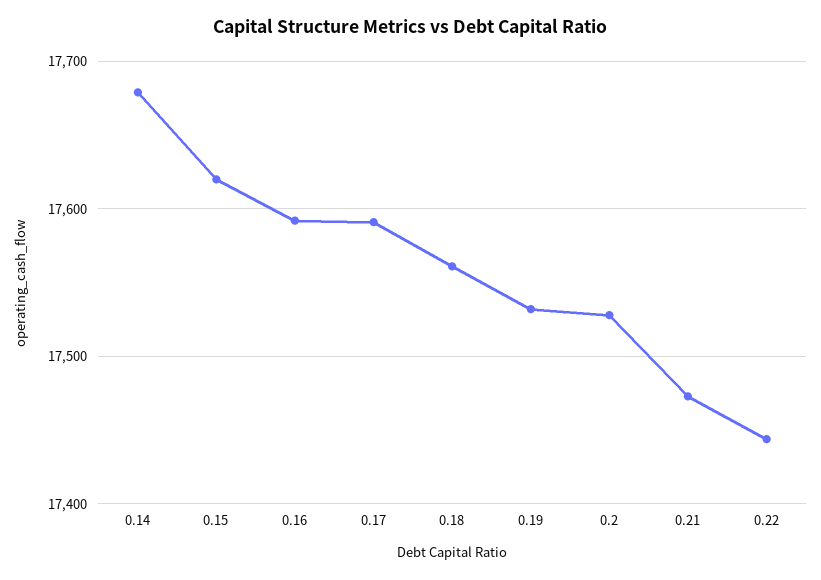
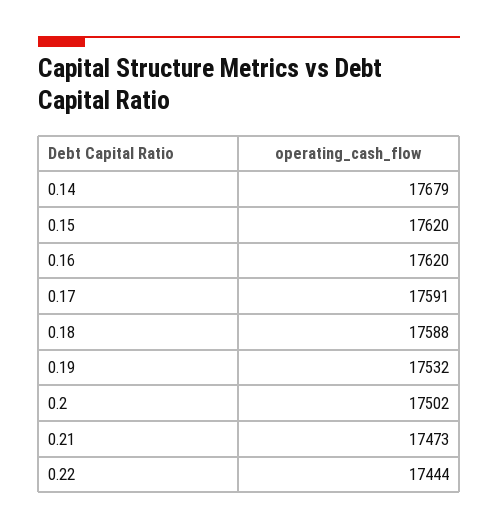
0.16: 17590 -> 17620
0.18: 17560 -> 17588
0.2: 17530 -> 17502

